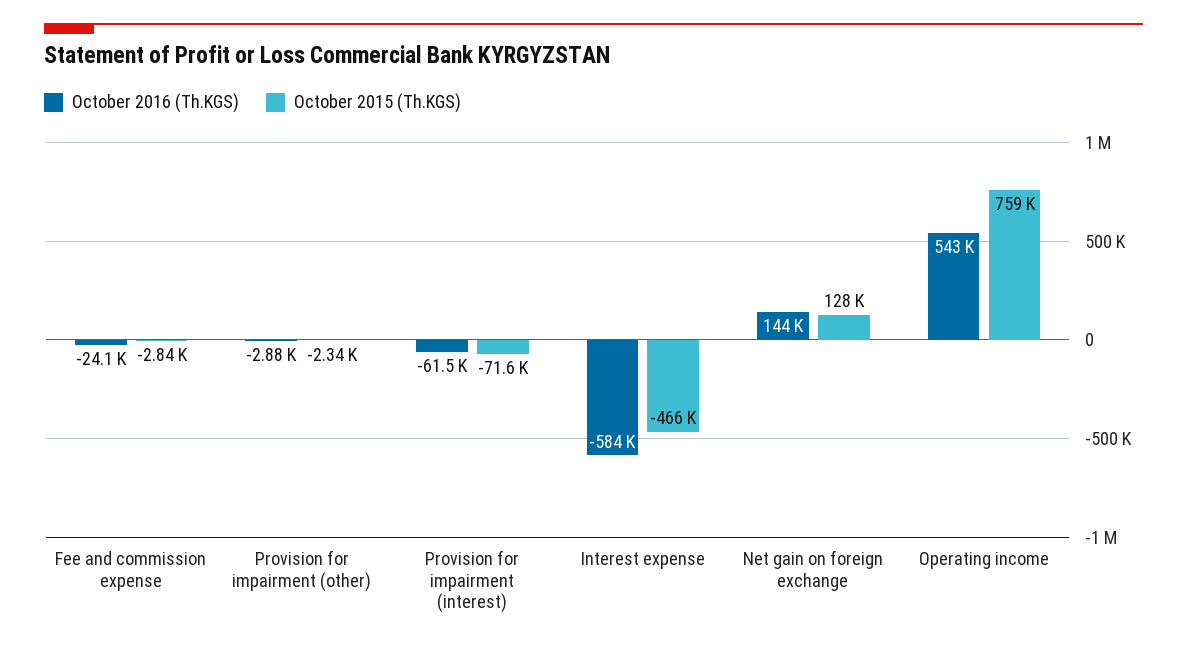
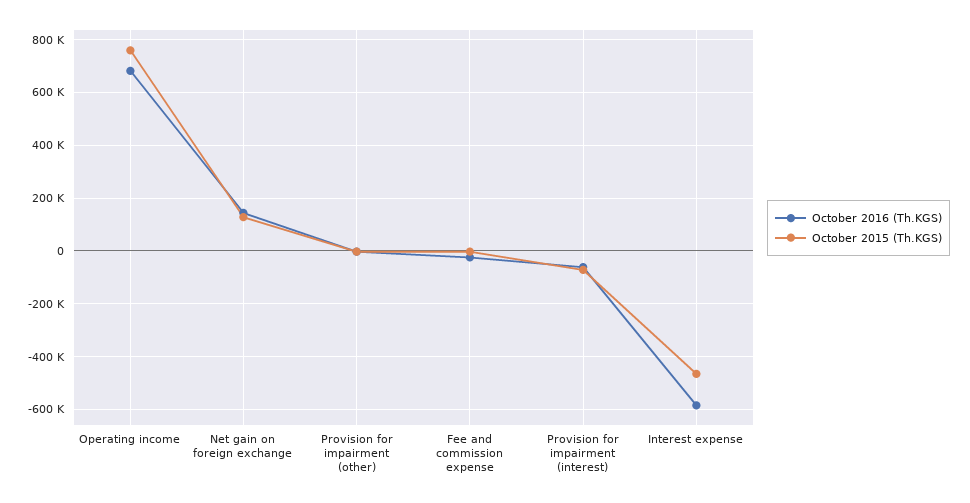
October 2016 (Th.KGS), Operating income: 543000 -> 675000

